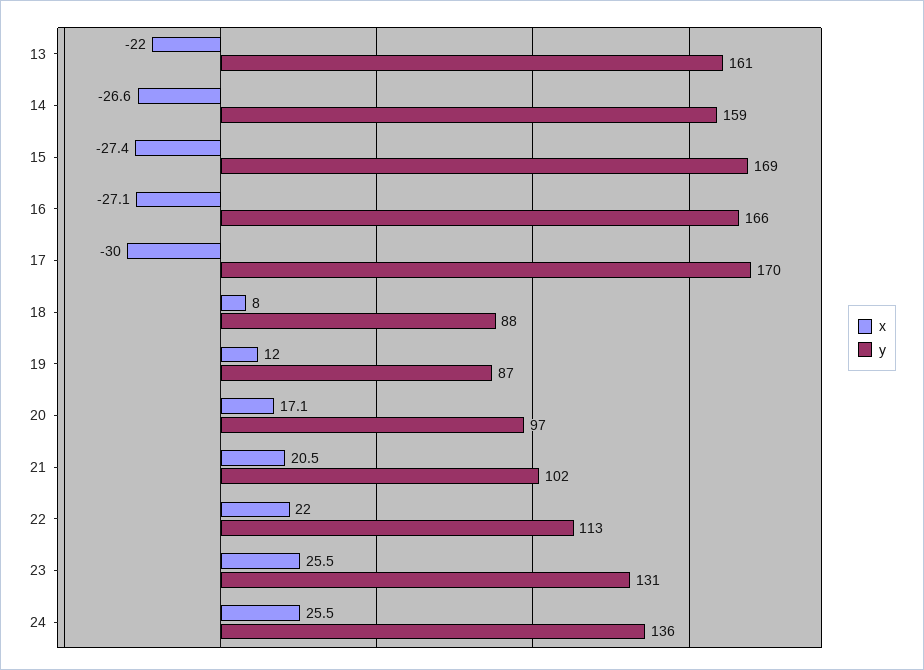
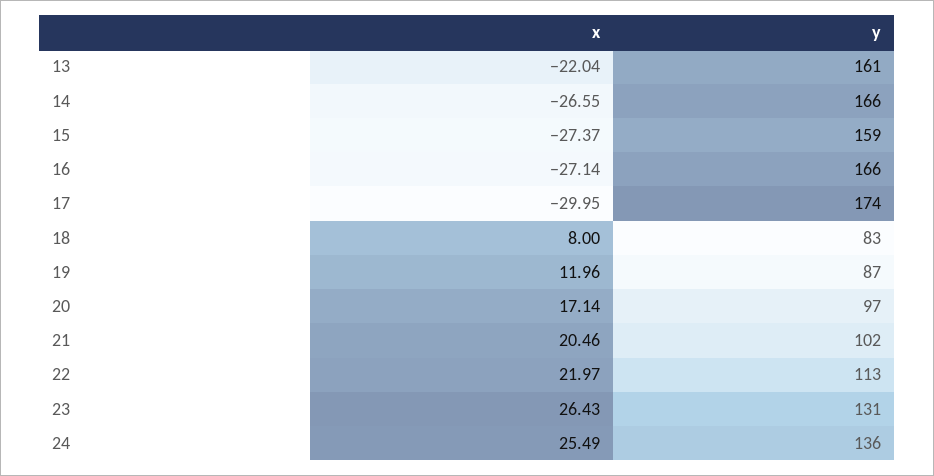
y, 14: 159 -> 166
y, 15: 169 -> 159
y, 17: 170 -> 174
y, 18: 88 -> 83
x, 23: 25.5 -> 26.43

